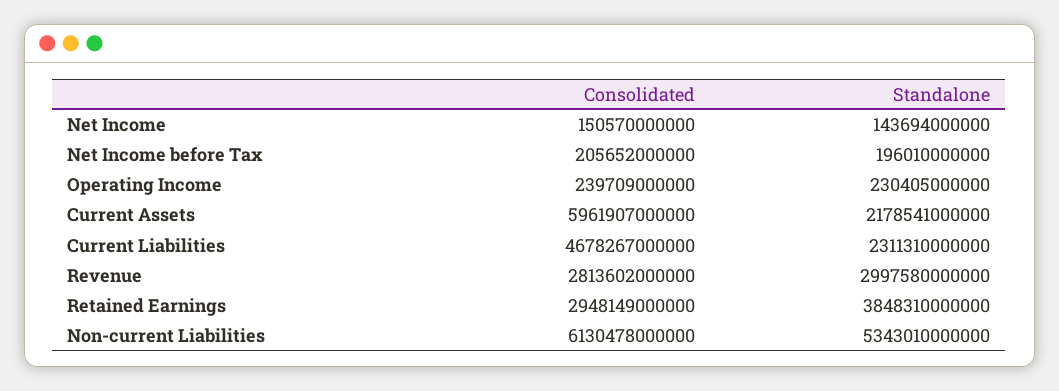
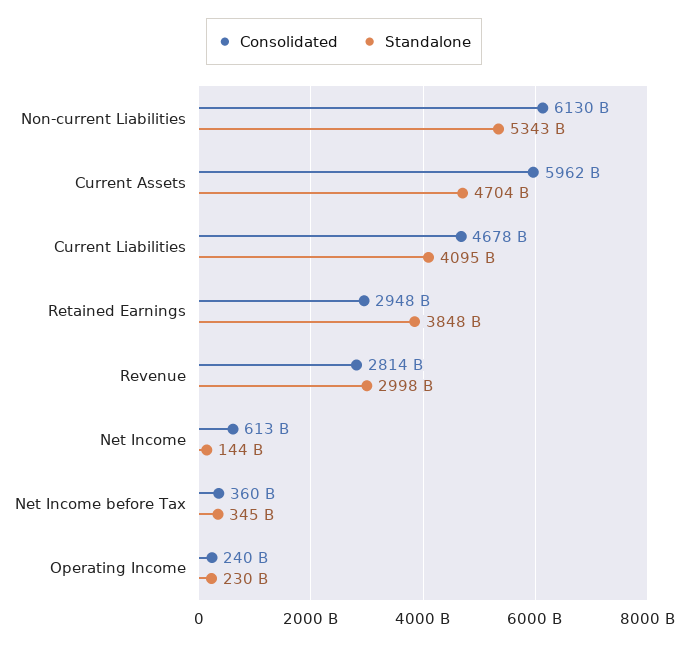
Consolidated, Net Income: 150570000000 -> 613000000000
Consolidated, Net Income before Tax: 205652000000 -> 360000000000
Standalone, Net Income before Tax: 196010000000 -> 345000000000
Standalone, Current Assets: 2178541000000 -> 4704000000000
Standalone, Current Liabilities: 2311310000000 -> 4095000000000

